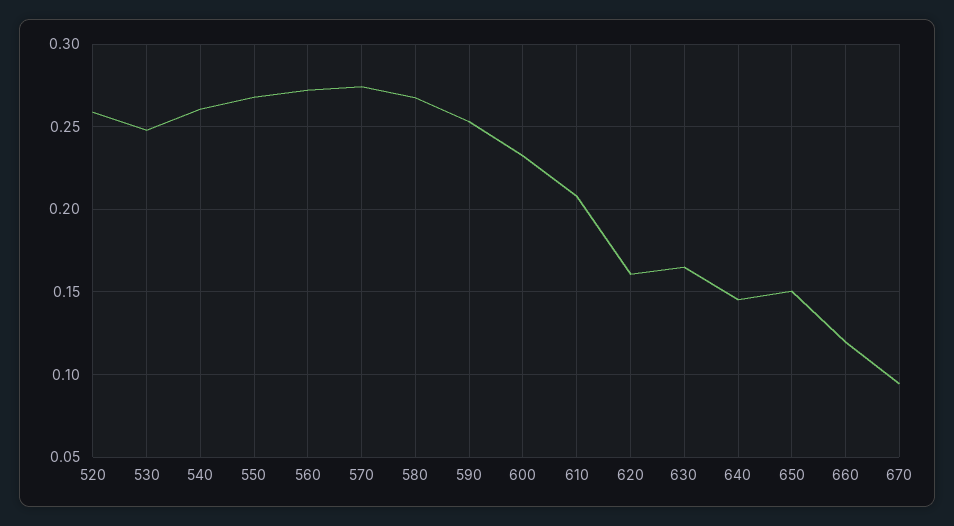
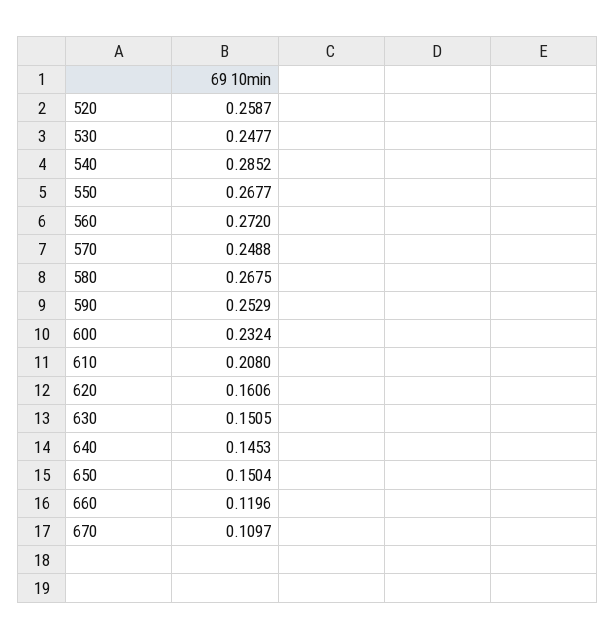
540: 0.26 -> 0.2852
570: 0.275 -> 0.2488
630: 0.165 -> 0.1505
670: 0.095 -> 0.1097

